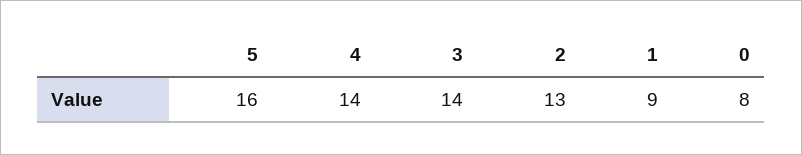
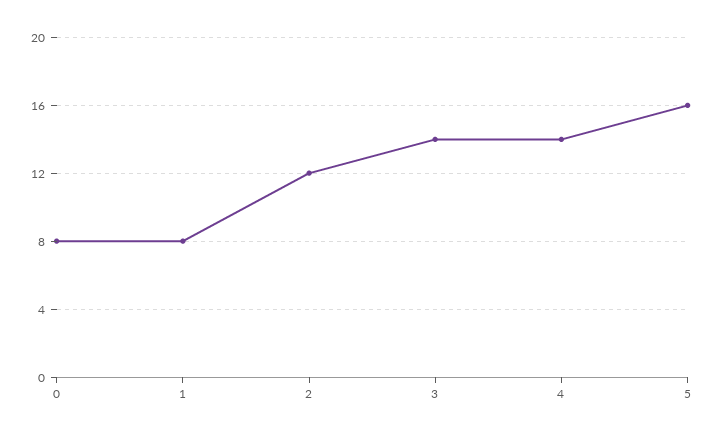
2: 13 -> 12
1: 9 -> 8

